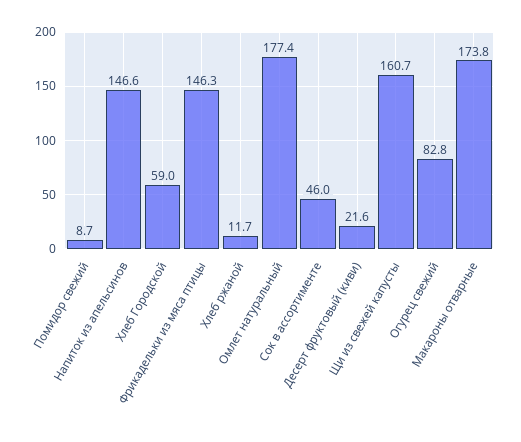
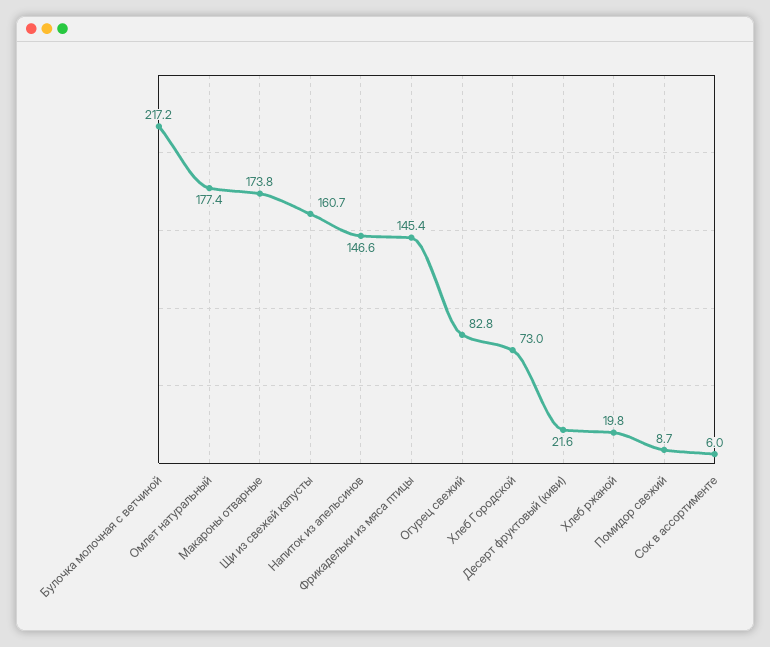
Хлеб Городской: 59 -> 73
Фрикадельки из мяса птицы: 146.3 -> 145.4
Хлеб ржаной: 11.7 -> 19.8
Сок в ассортименте: 46 -> 6
Булочка молочная с ветчиной: none -> 217.2

